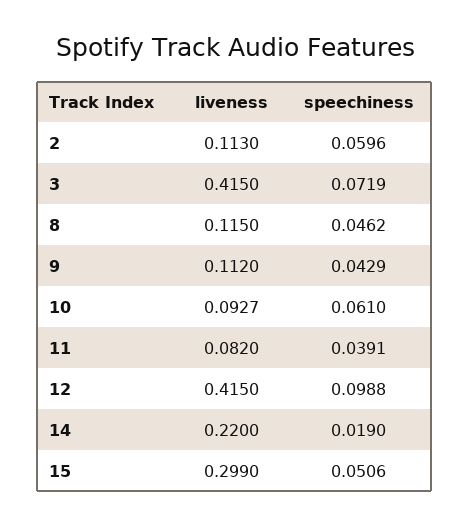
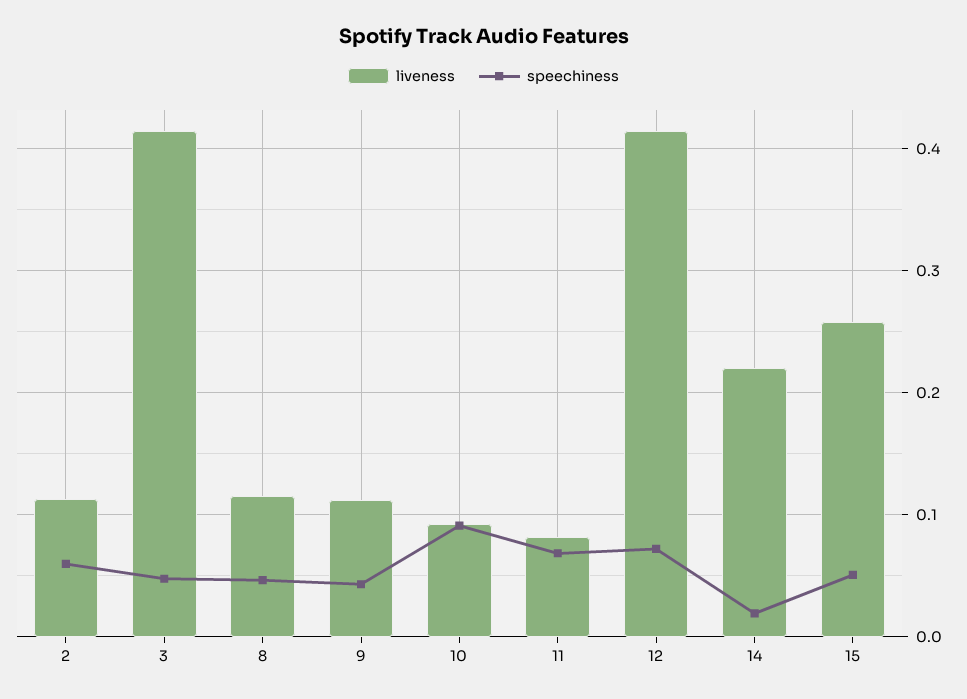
speechiness, 3: 0.0719 -> 0.05
speechiness, 10: 0.061 -> 0.09
speechiness, 11: 0.0391 -> 0.07
speechiness, 12: 0.0988 -> 0.07
liveness, 15: 0.299 -> 0.26

